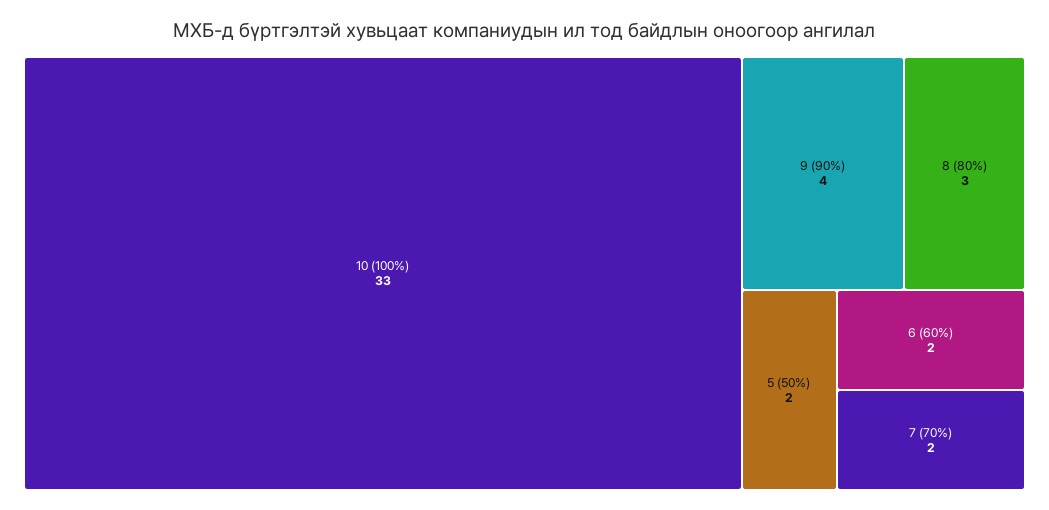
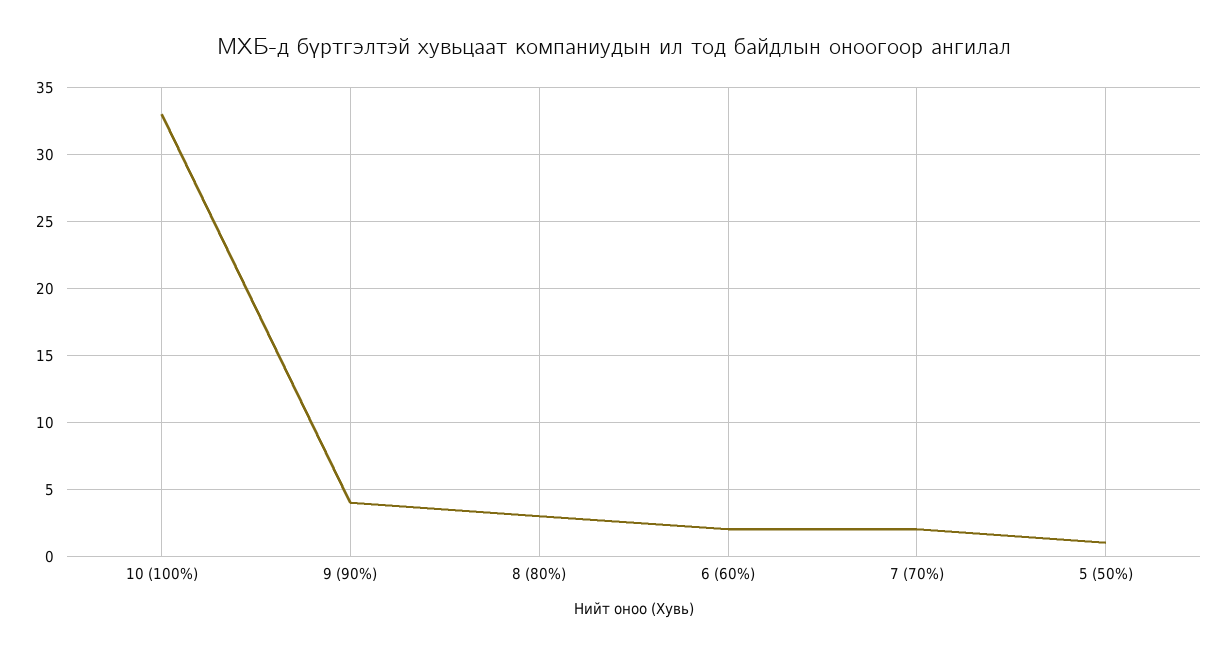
5 (50%): 2 -> 1

